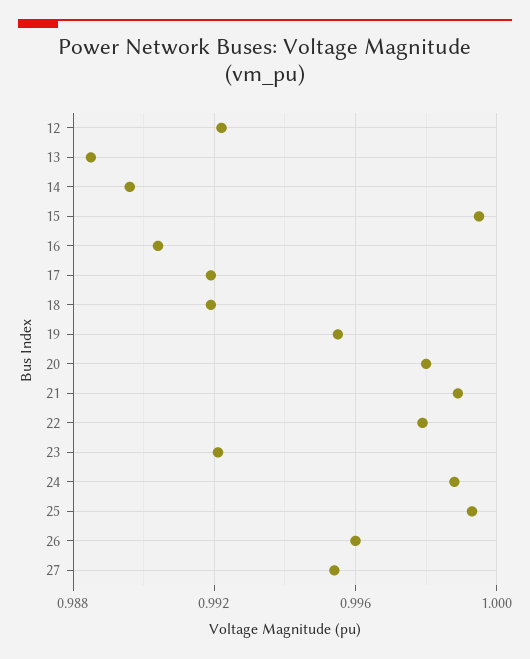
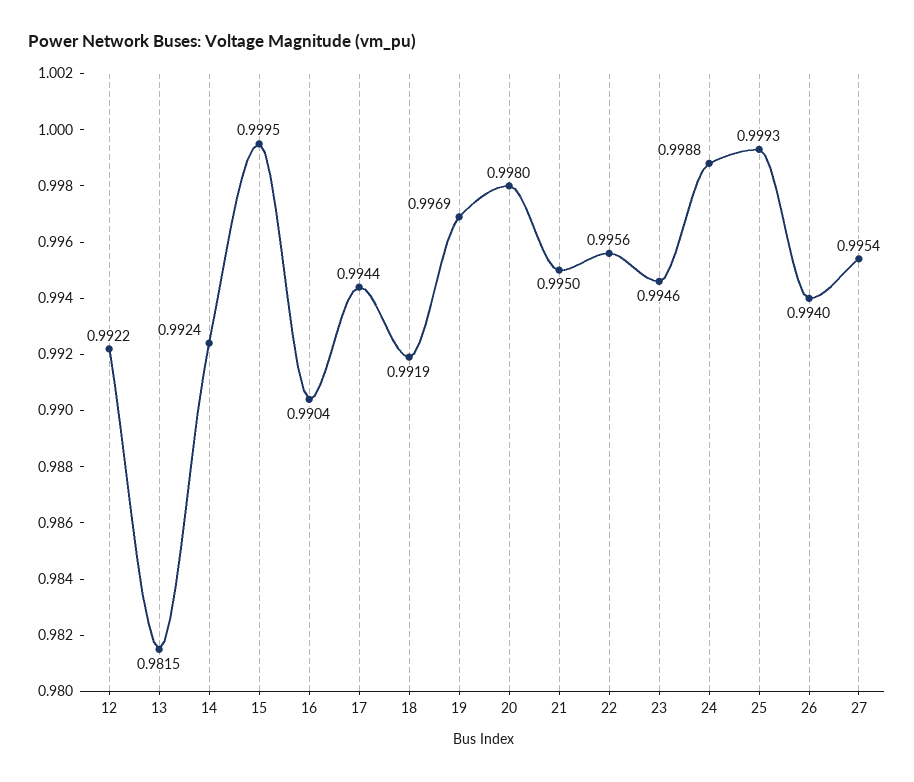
13: 0.9885 -> 0.9815
14: 0.9895 -> 0.9924
17: 0.992 -> 0.9944
19: 0.9955 -> 0.9969
21: 0.999 -> 0.995
22: 0.998 -> 0.9956
23: 0.992 -> 0.9946
26: 0.996 -> 0.994

